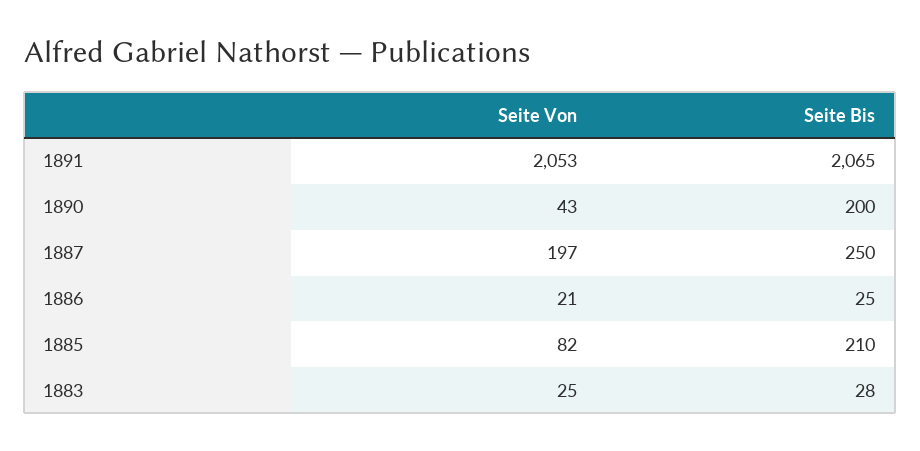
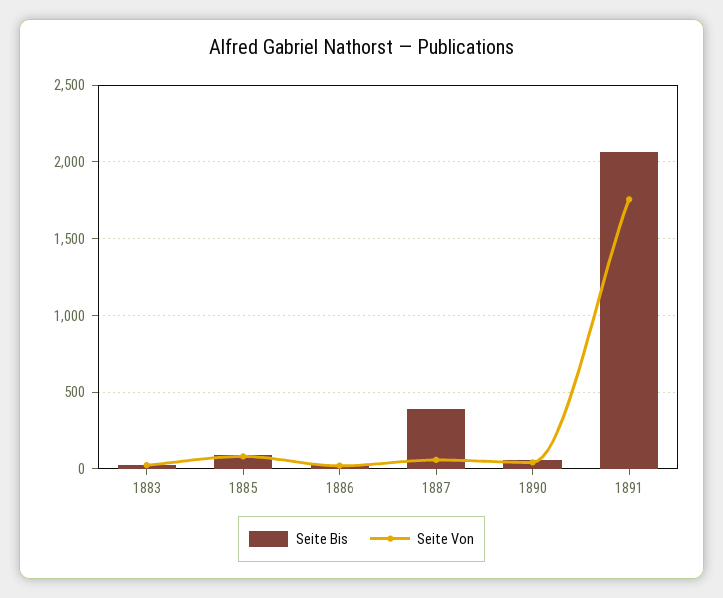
Seite Von, 1891: 2053 -> 1750
Seite Bis, 1890: 200 -> 50
Seite Von, 1887: 197 -> 50
Seite Bis, 1887: 250 -> 400
Seite Bis, 1885: 210 -> 100

